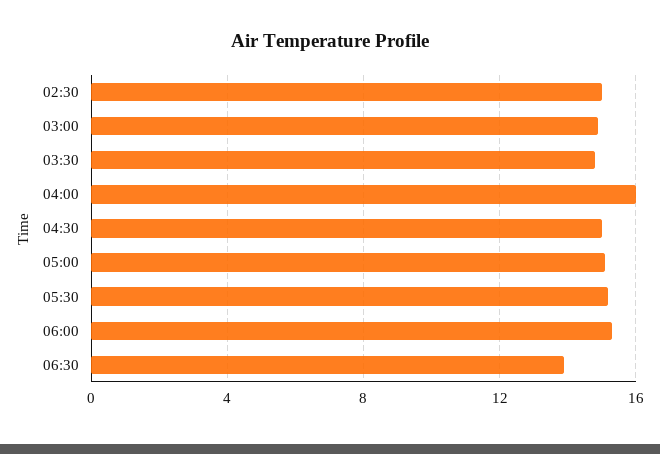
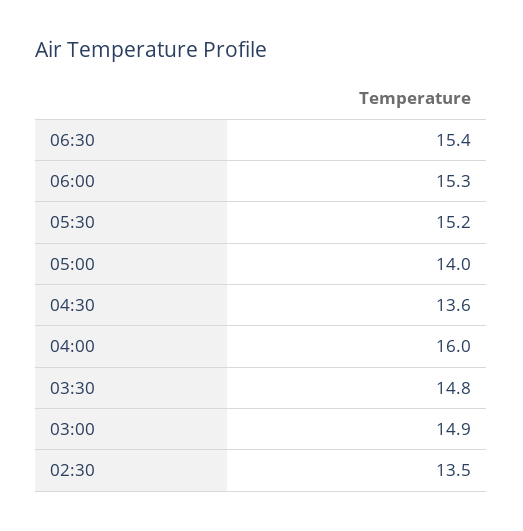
02:30: 15 -> 13.5
04:30: 15 -> 13.6
05:00: 15 -> 14
06:30: 14 -> 15.4

